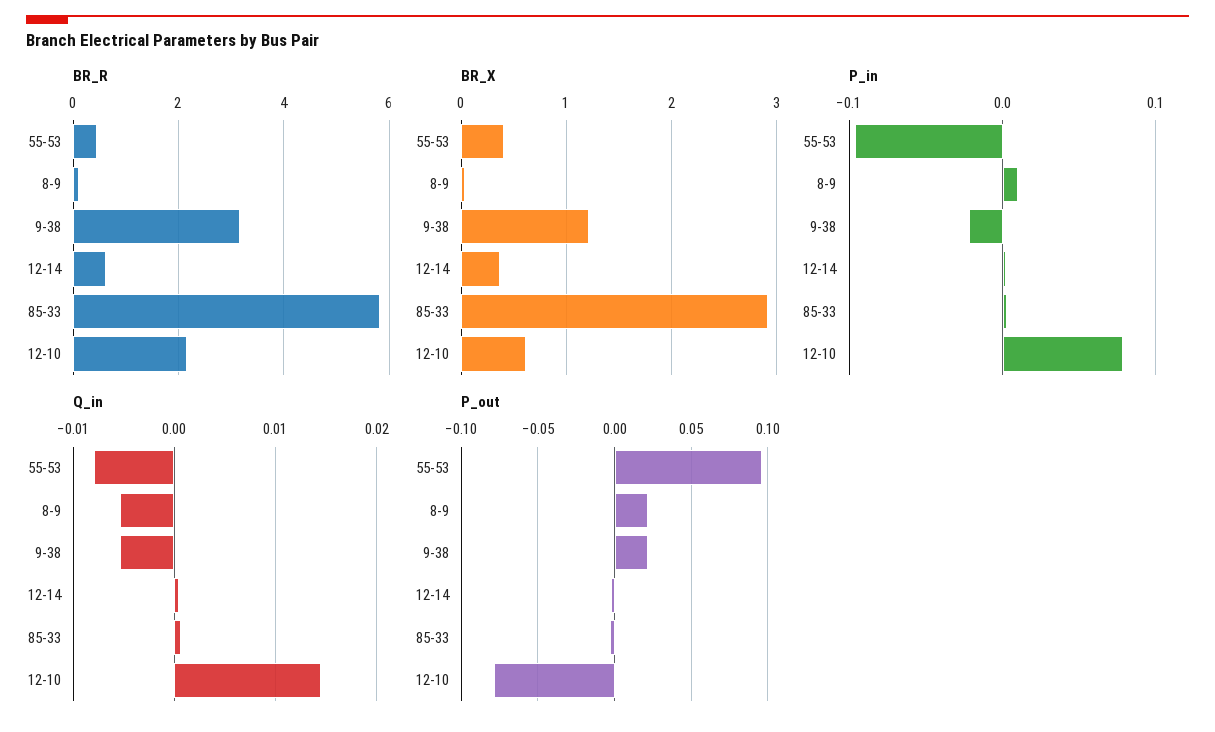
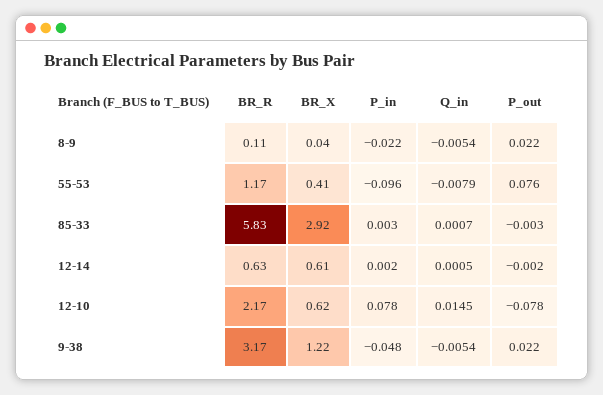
BR_R, 55-53: 0.4 -> 1.17
BR_X, 12-14: 0.4 -> 0.61
P_in, 8-9: 0.01 -> -0.022
P_in, 9-38: -0.02 -> -0.048
P_out, 55-53: 0.095 -> 0.076

